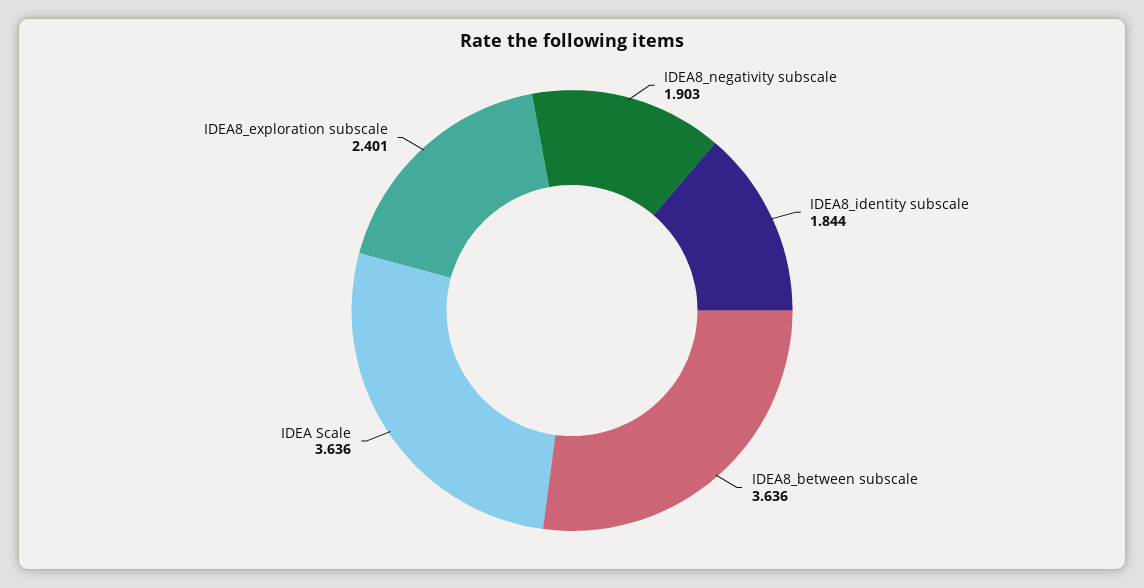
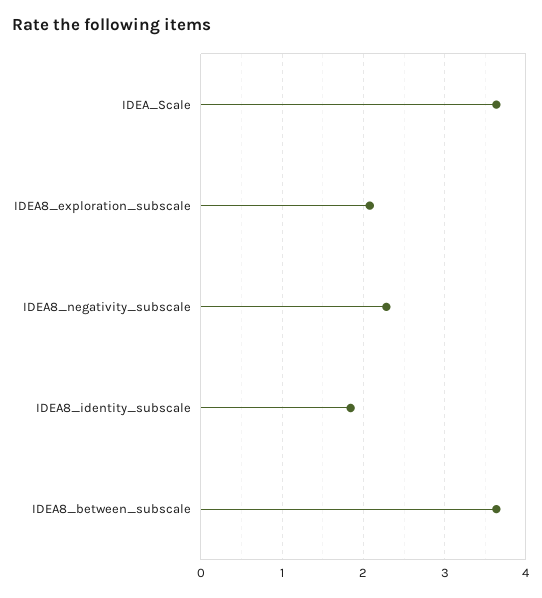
IDEA8_negativity subscale: 1.903 -> 2.3
IDEA8_exploration subscale: 2.401 -> 2.1

